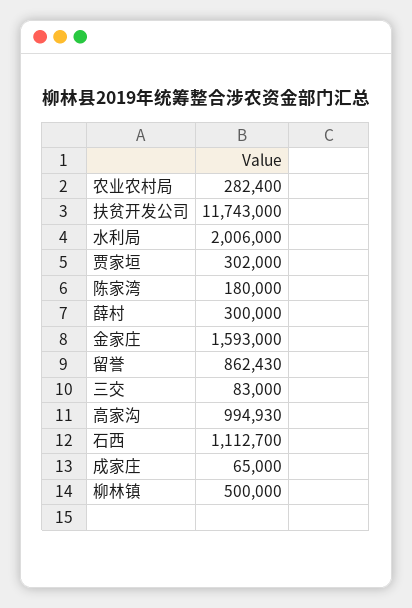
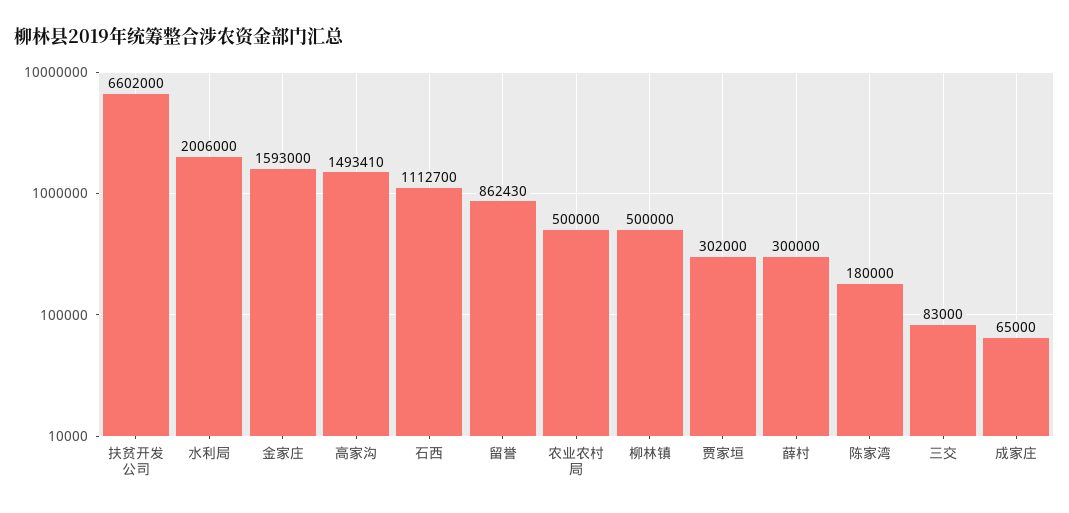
农业农村局: 282400 -> 500000
扶贫开发公司: 11743000 -> 6602000
高家沟: 994930 -> 1493410

